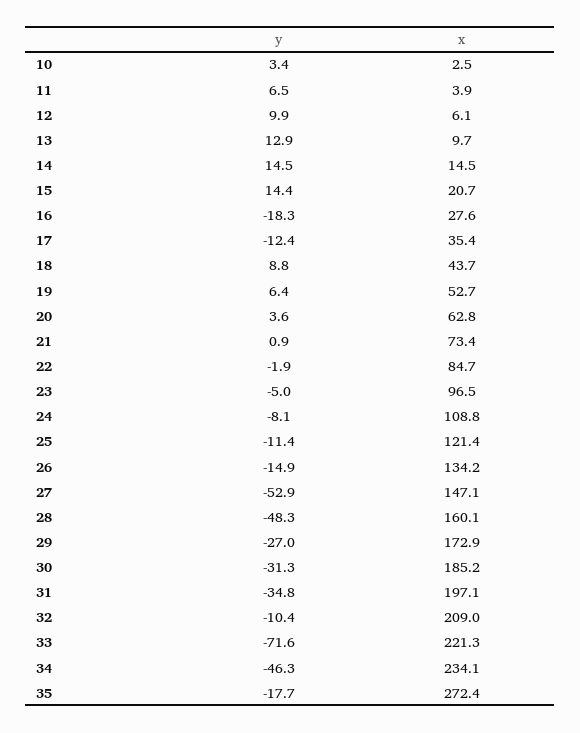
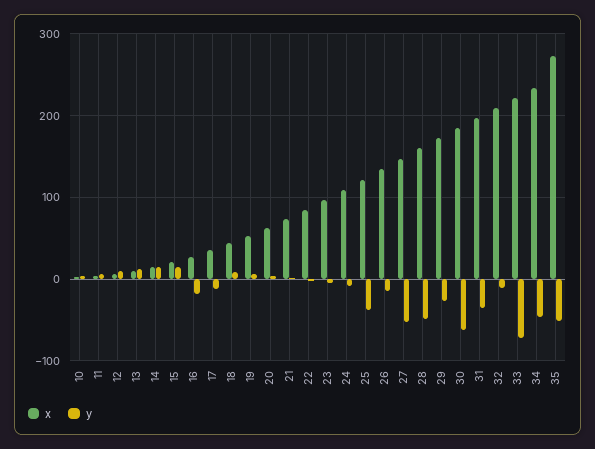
y, 25: -11.4 -> -40
y, 30: -31.3 -> -60
y, 35: -17.7 -> -50

